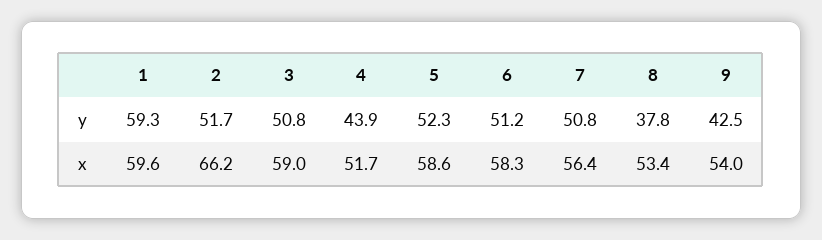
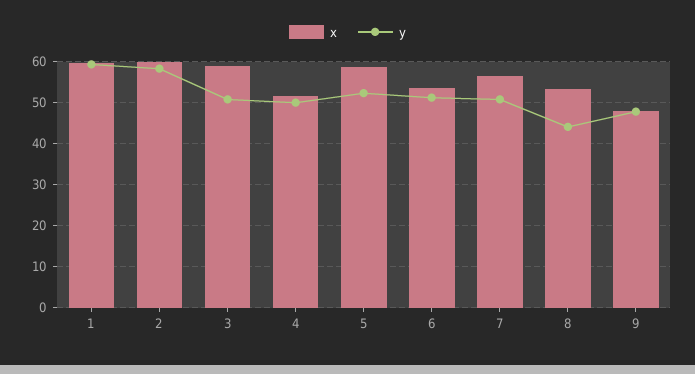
y, 2: 51.7 -> 58
y, 4: 43.9 -> 50
y, 8: 37.8 -> 44
y, 9: 42.5 -> 48
x, 2: 66.2 -> 60
x, 6: 58.3 -> 54
x, 9: 54 -> 48

